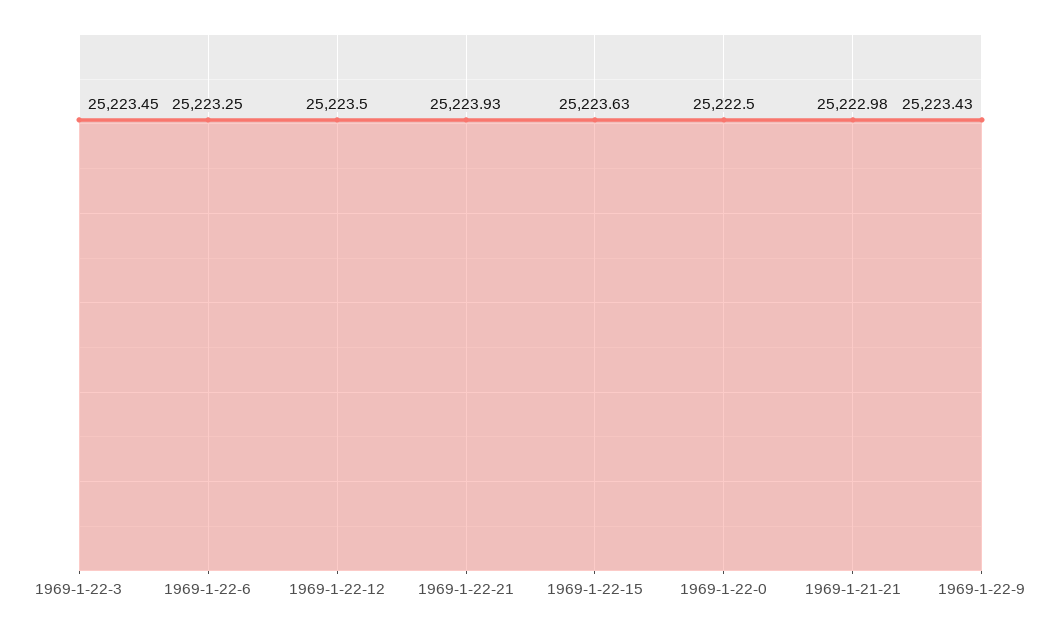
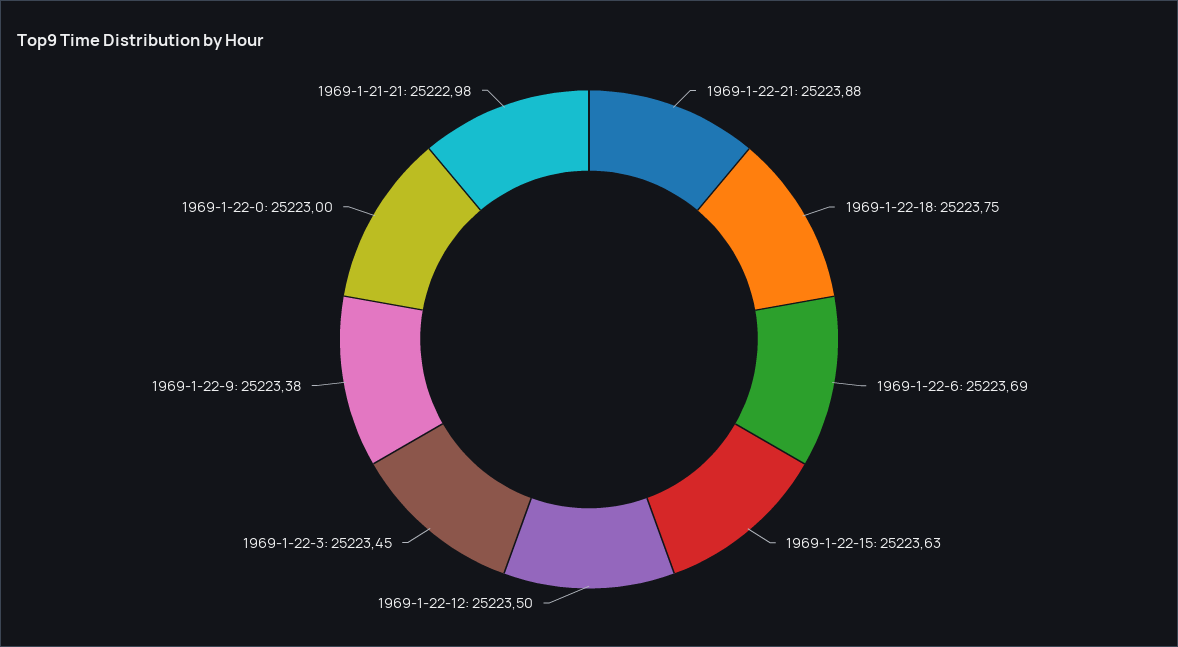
1969-1-22-6: 25223.25 -> 25223.69
1969-1-22-21: 25223.93 -> 25223.88
1969-1-22-0: 25222.5 -> 25223
1969-1-22-9: 25223.43 -> 25223.38
1969-1-22-18: none -> 25223.75

